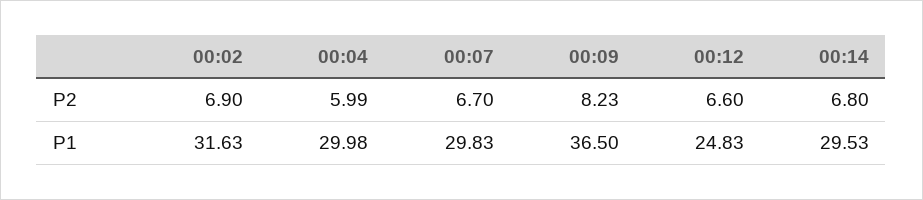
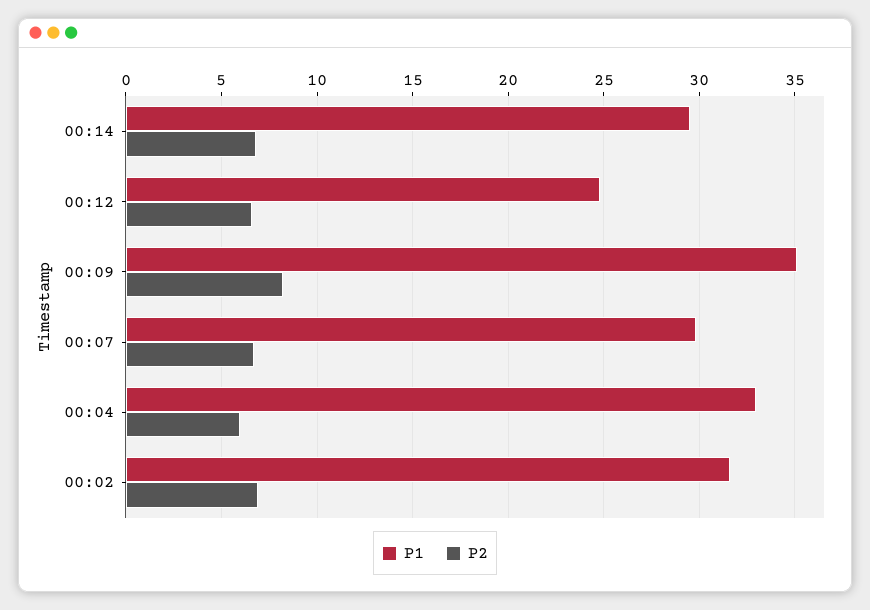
P1, 00:04: 29.98 -> 33
P1, 00:09: 36.5 -> 35

